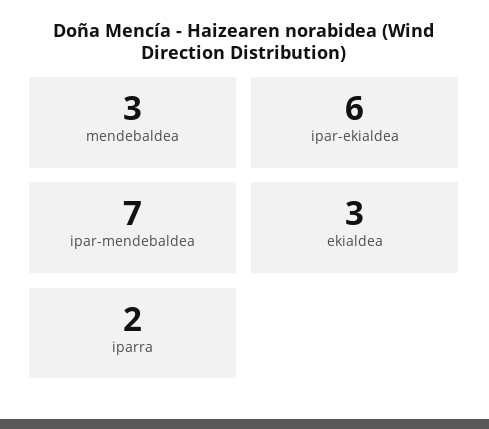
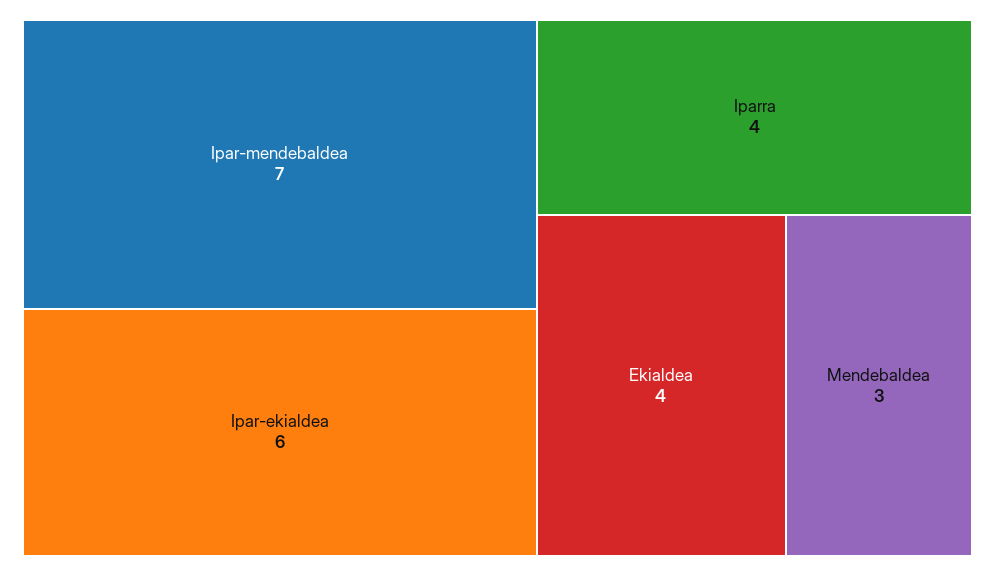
ekialdea: 3 -> 4
iparra: 2 -> 4

